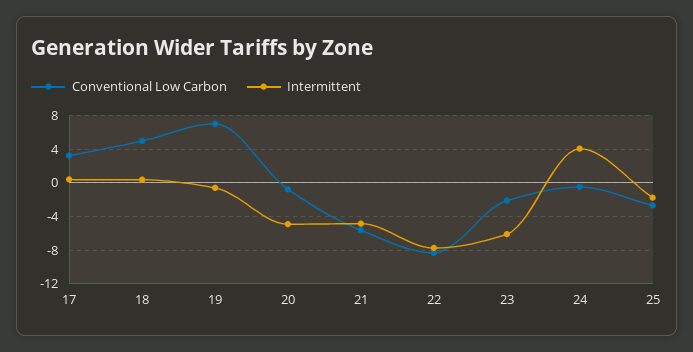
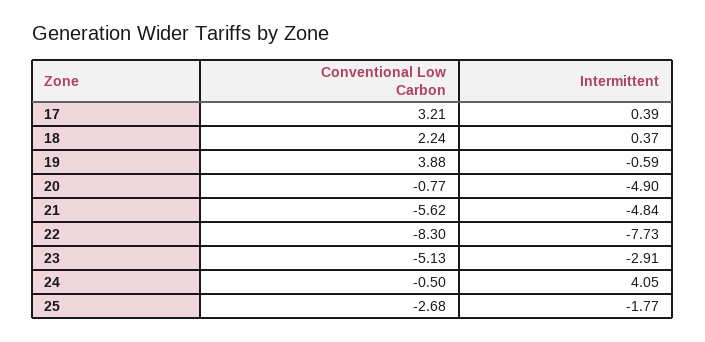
Conventional Low Carbon, 18: 5 -> 2.24
Conventional Low Carbon, 19: 7 -> 3.88
Conventional Low Carbon, 23: -2 -> -5.13
Intermittent, 23: -6 -> -2.91

